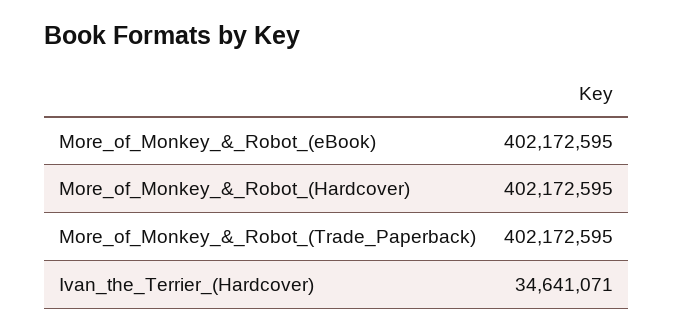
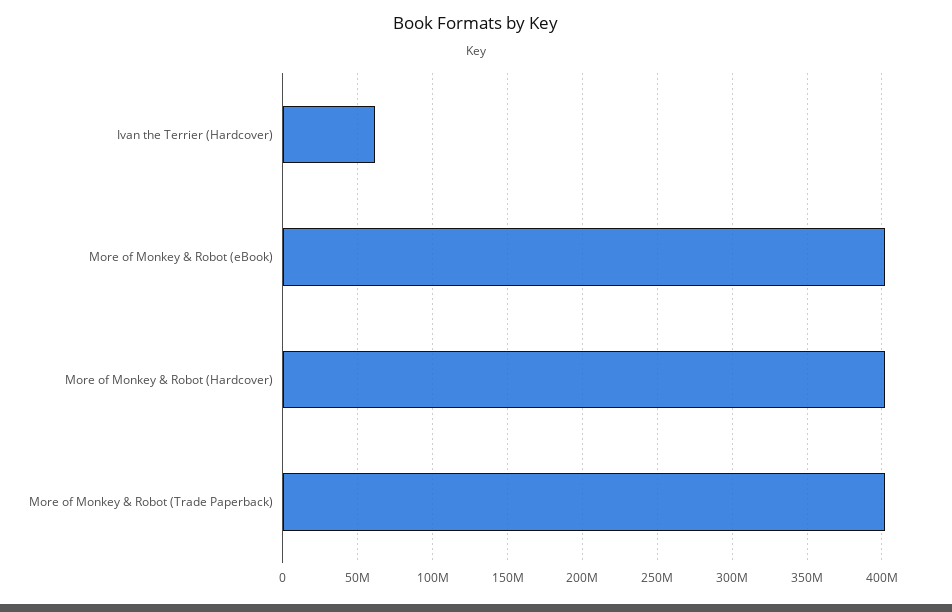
Ivan_the_Terrier_(Hardcover): 34641071 -> 60000000

